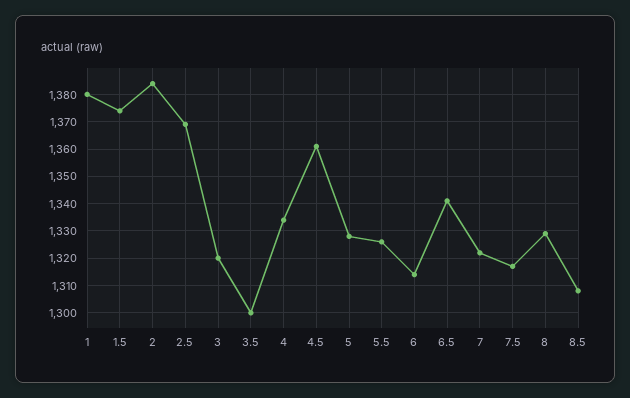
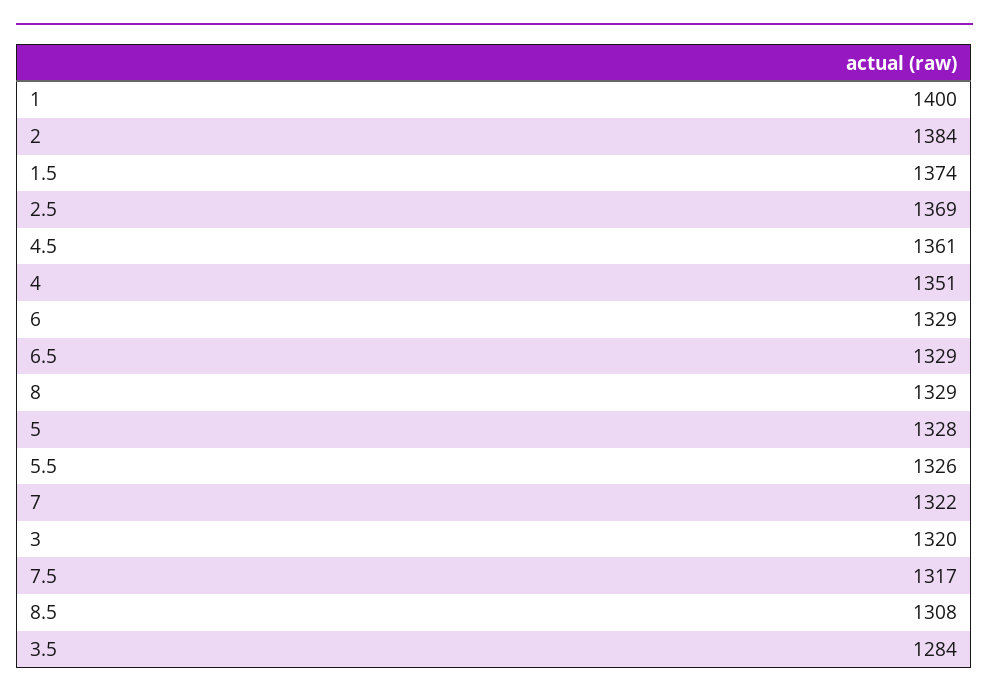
1: 1380 -> 1400
3.5: 1300 -> 1284
4: 1335 -> 1351
6: 1315 -> 1329
6.5: 1340 -> 1329

